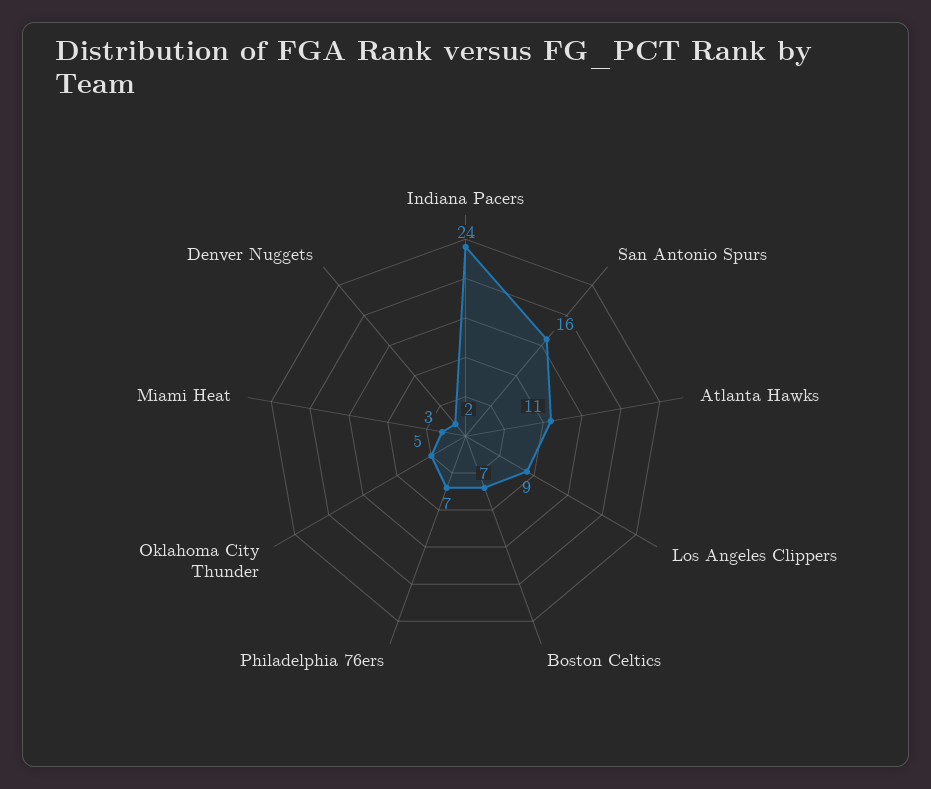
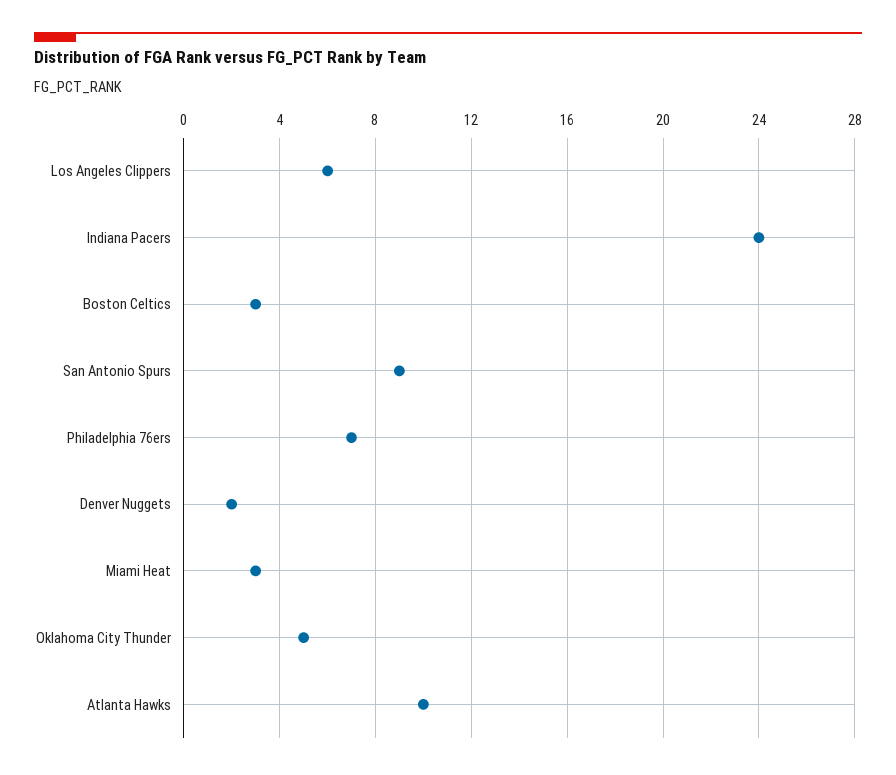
San Antonio Spurs: 16 -> 9
Atlanta Hawks: 11 -> 10
Los Angeles Clippers: 9 -> 6
Boston Celtics: 7 -> 3

